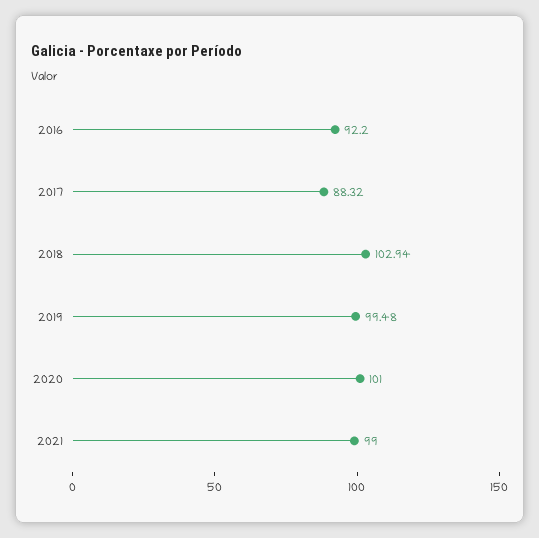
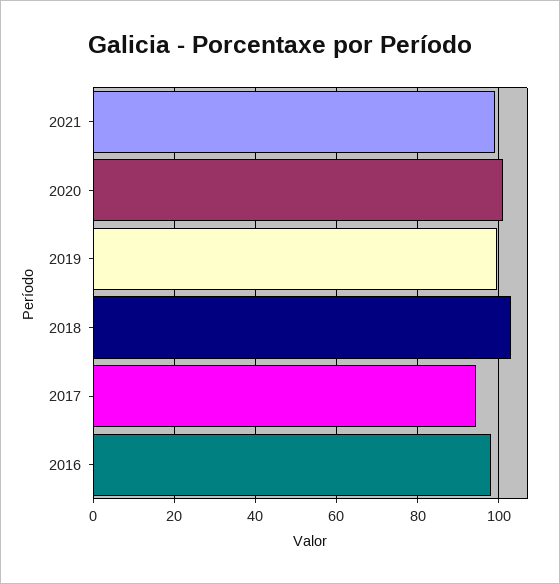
2016: 92.2 -> 98
2017: 88.32 -> 94

